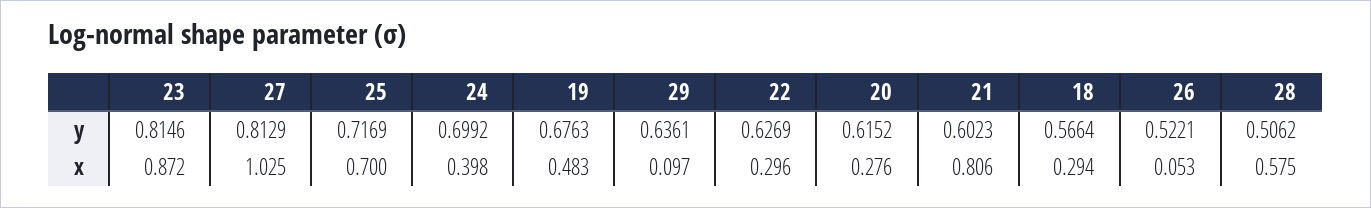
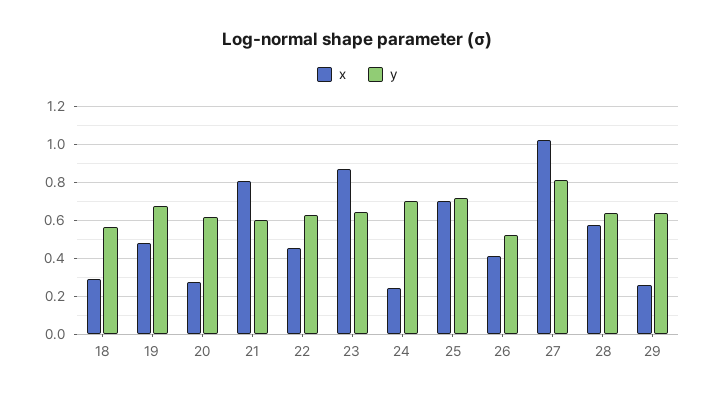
y, 23: 0.8146 -> 0.65
y, 28: 0.5062 -> 0.65
x, 24: 0.398 -> 0.25
x, 29: 0.097 -> 0.25
x, 22: 0.296 -> 0.45
x, 26: 0.053 -> 0.4

